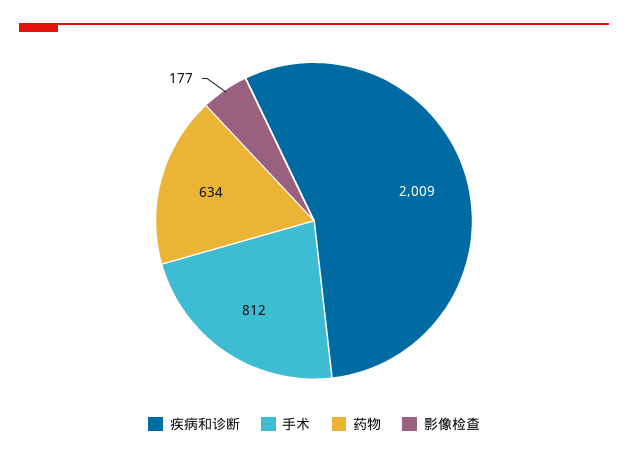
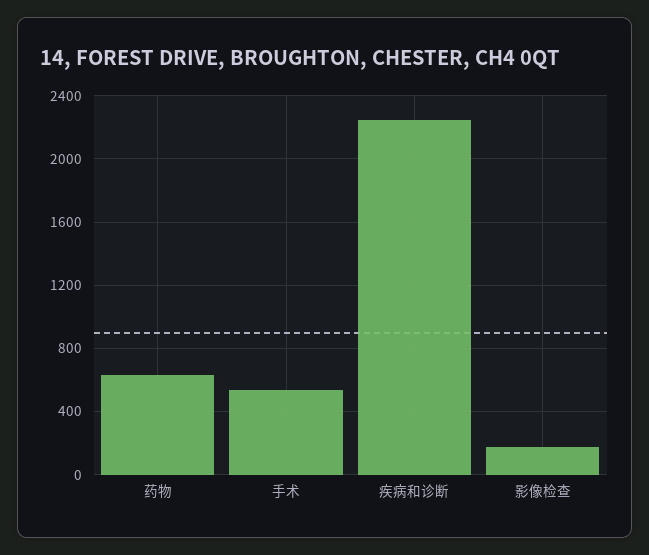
疾病和诊断: 2009 -> 2250
手术: 812 -> 550

